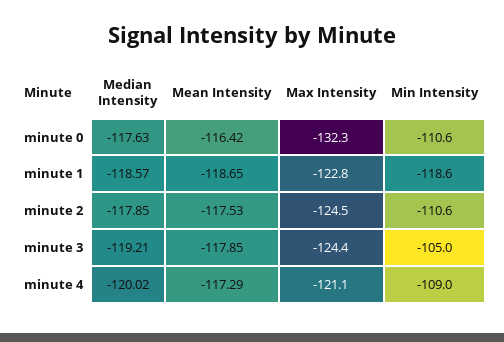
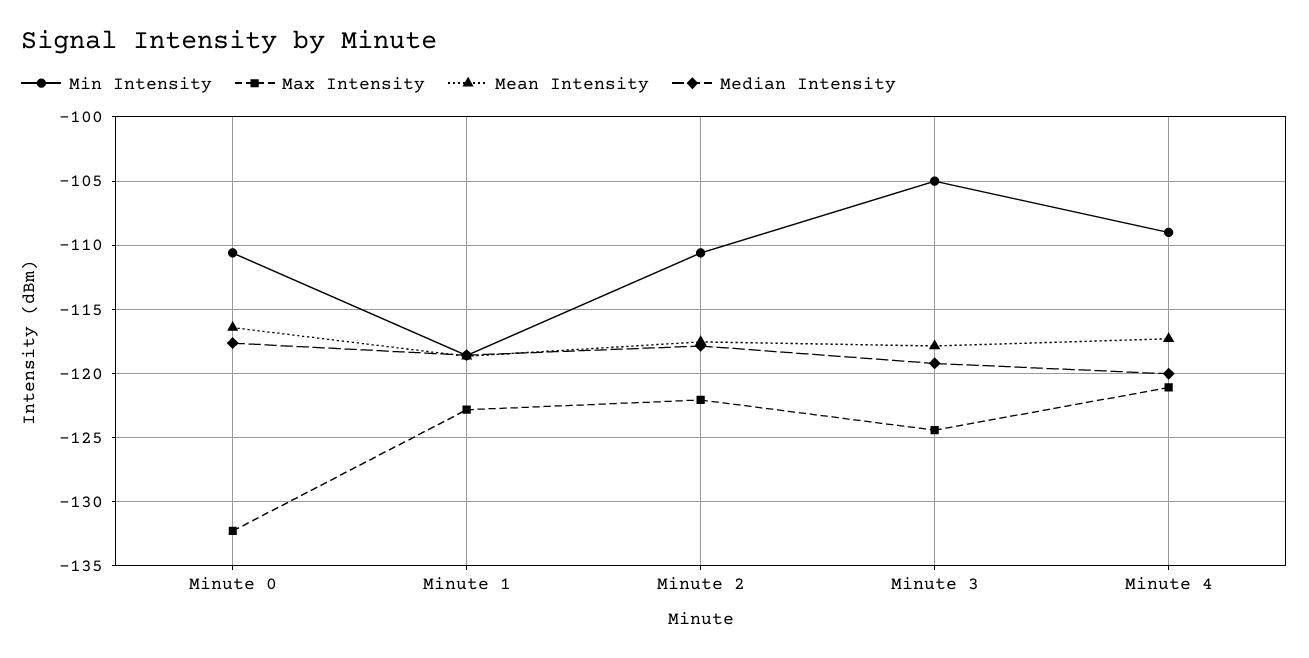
Max Intensity, minute 2: -124.5 -> -122

